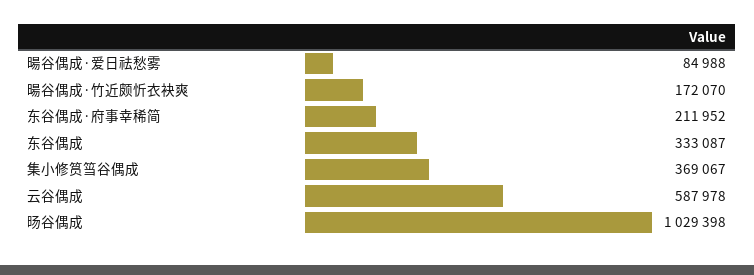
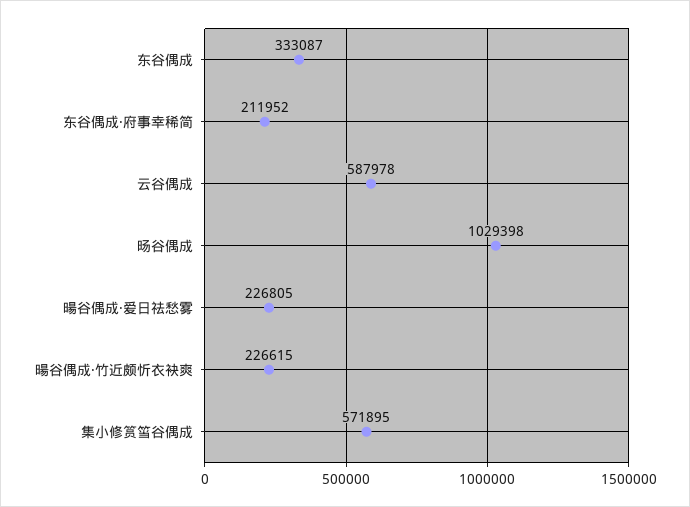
暘谷偶成·爱日祛愁雾: 84988 -> 226805
暘谷偶成·竹近颇忻衣袂爽: 172070 -> 226615
集小修筼筜谷偶成: 369067 -> 571895

